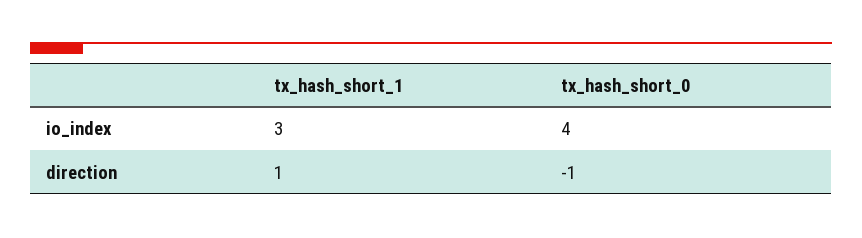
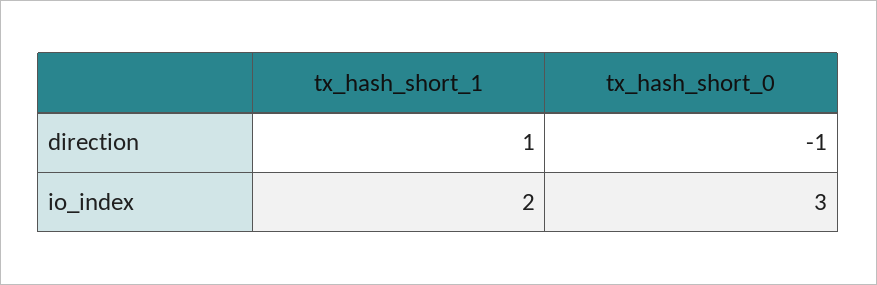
tx_hash_short_1, io_index: 3 -> 2
tx_hash_short_0, io_index: 4 -> 3

